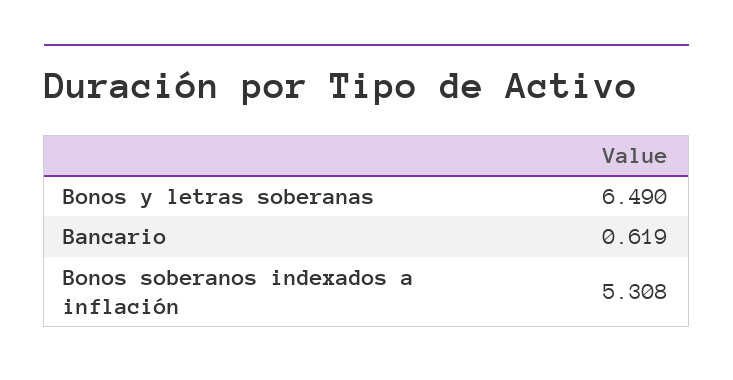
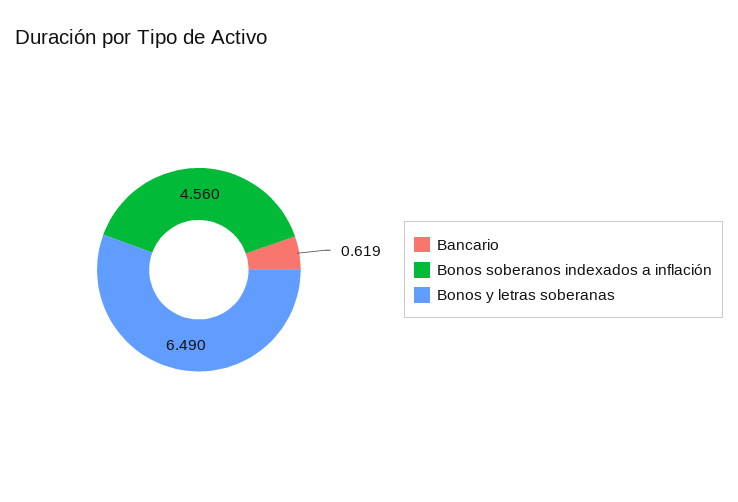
Bonos soberanos indexados a inflación: 5.308 -> 4.56

